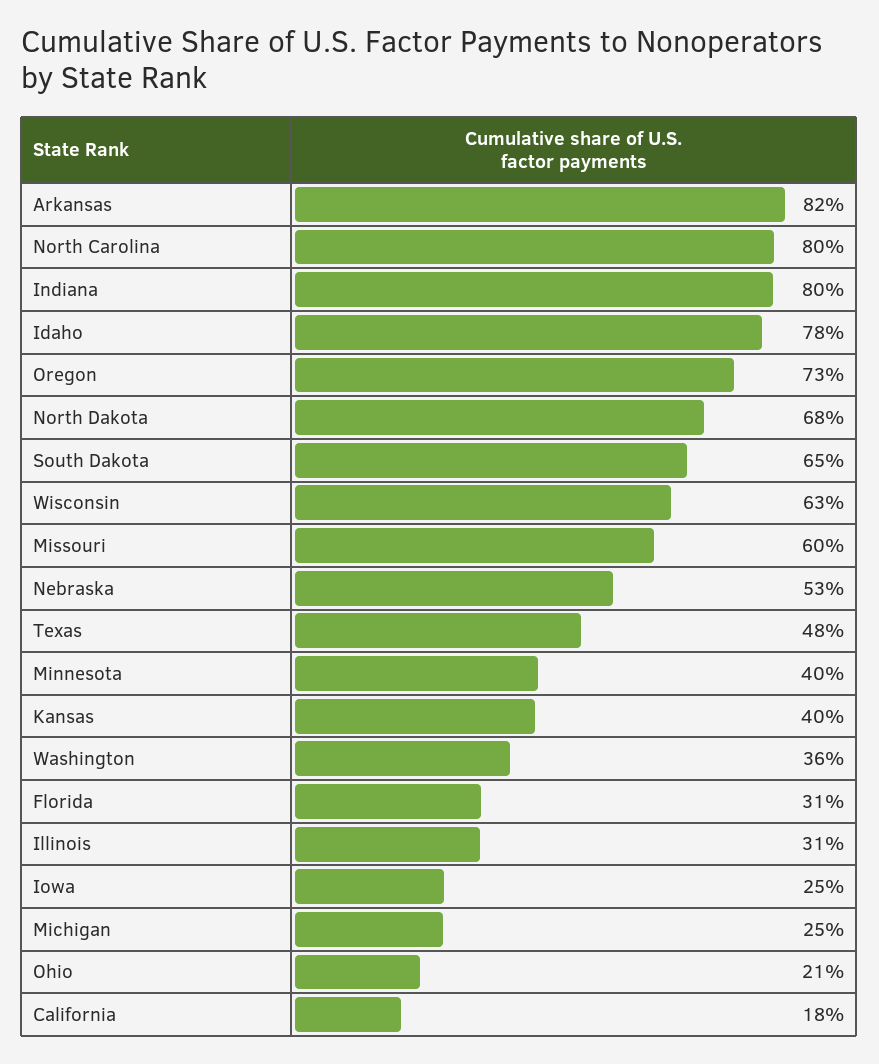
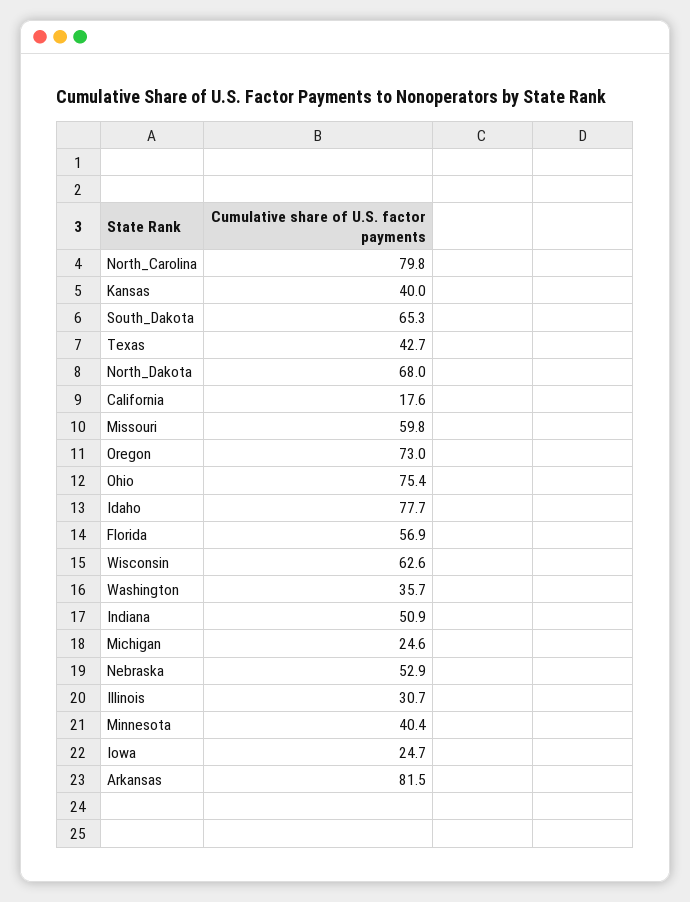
Indiana: 80 -> 50.9
Texas: 48 -> 42.7
Florida: 31 -> 56.9
Ohio: 21 -> 75.4

